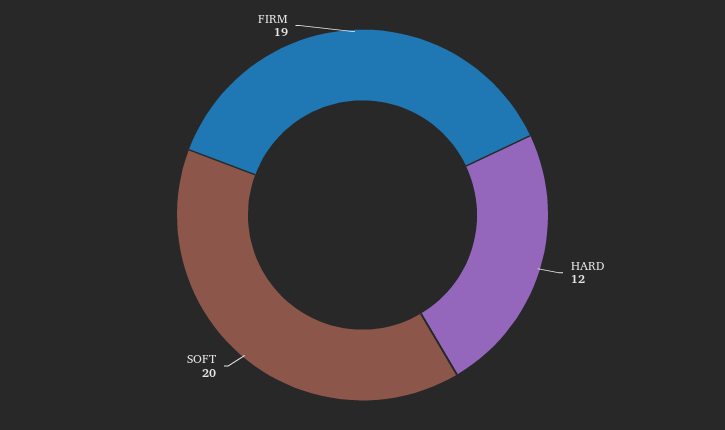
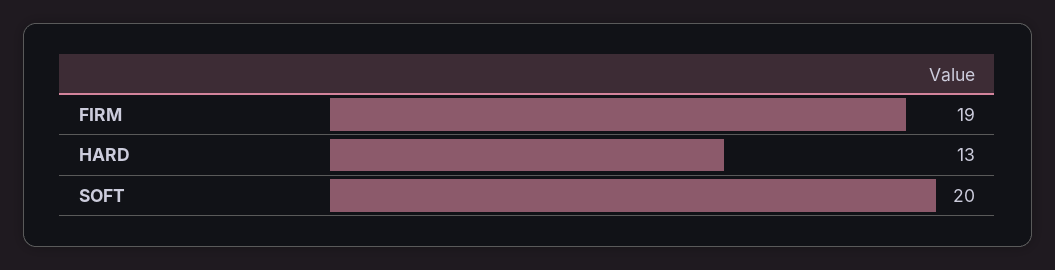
HARD: 12 -> 13

